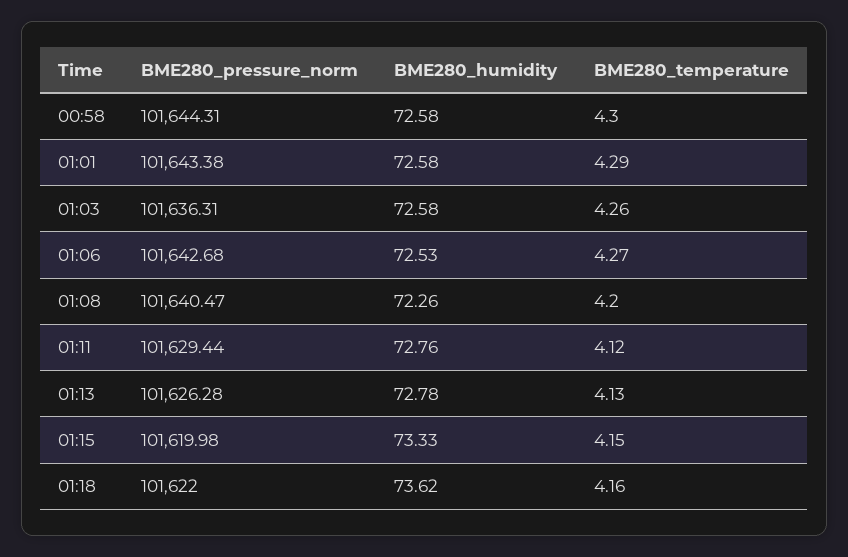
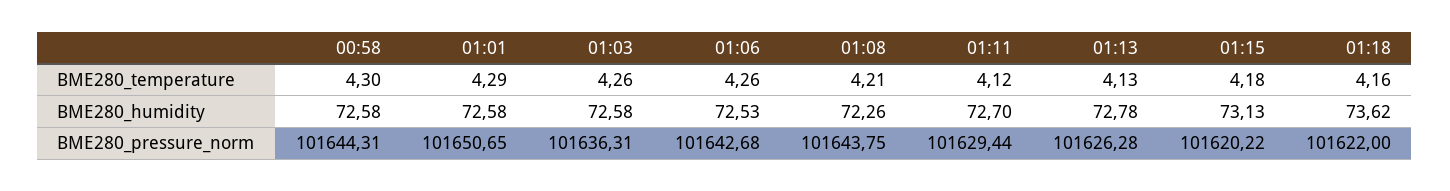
BME280_pressure_norm, 01:01: 101643.38 -> 101650.65
BME280_temperature, 01:06: 4.27 -> 4.26
BME280_pressure_norm, 01:08: 101640.47 -> 101643.75
BME280_temperature, 01:08: 4.2 -> 4.21
BME280_humidity, 01:11: 72.76 -> 72.7
BME280_pressure_norm, 01:15: 101619.98 -> 101620.22
BME280_humidity, 01:15: 73.33 -> 73.13
BME280_temperature, 01:15: 4.15 -> 4.18

